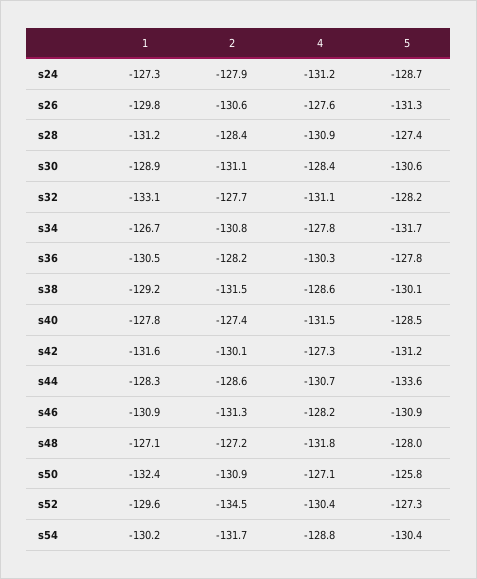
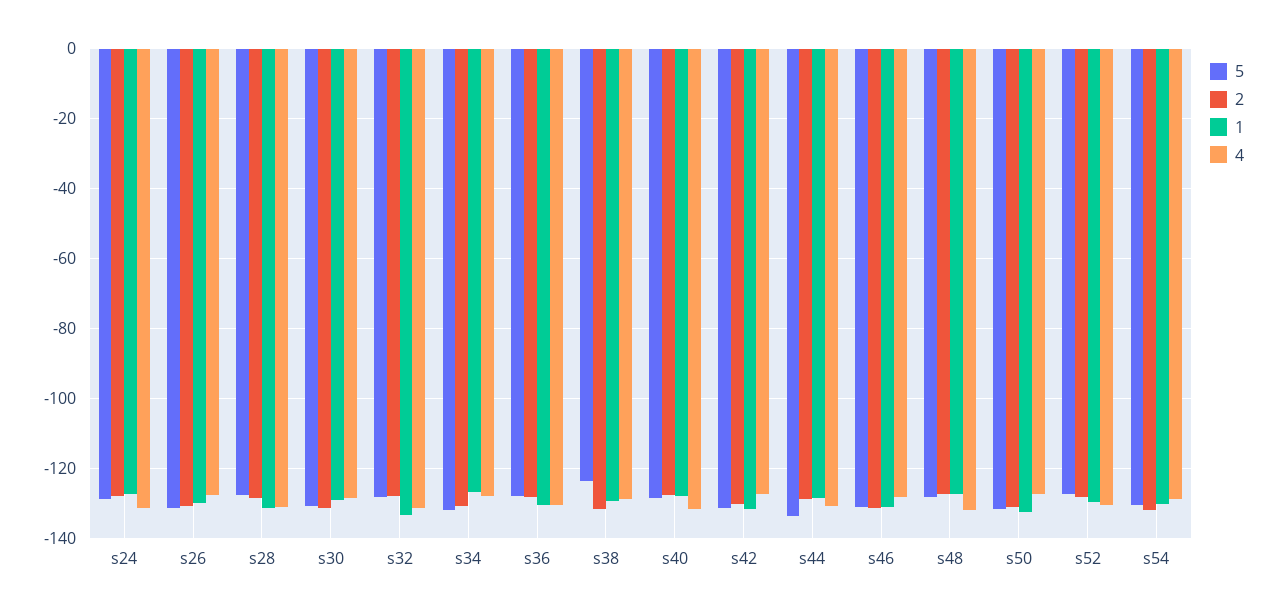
5, s38: -130.1 -> -124
5, s50: -125.8 -> -132
2, s52: -134.5 -> -128

